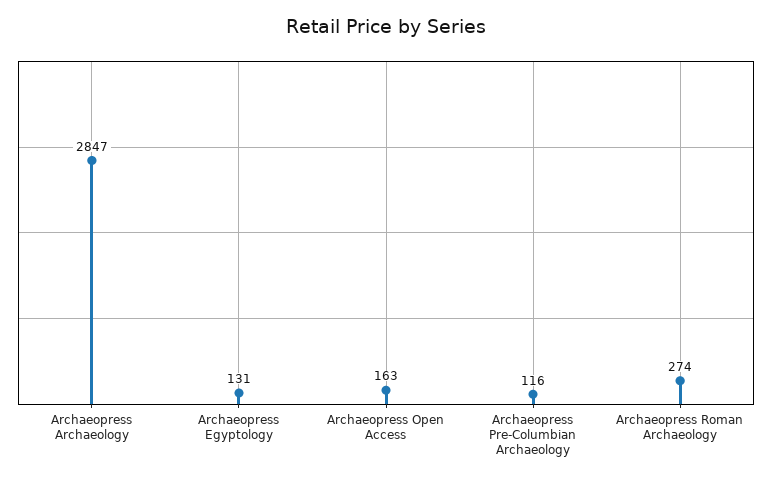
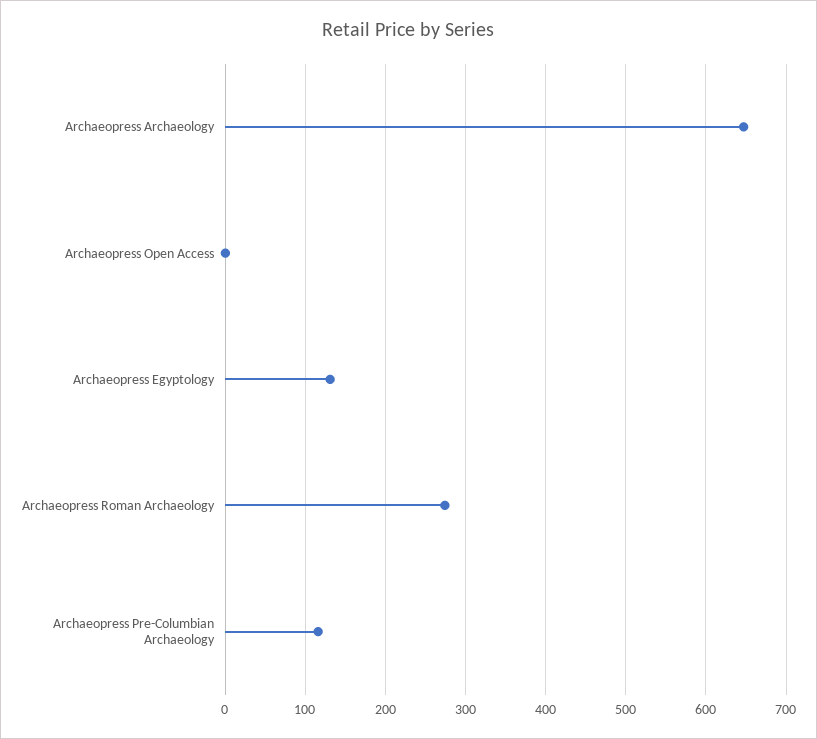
Archaeopress Archaeology: 2847 -> 650
Archaeopress Open Access: 163 -> 0

